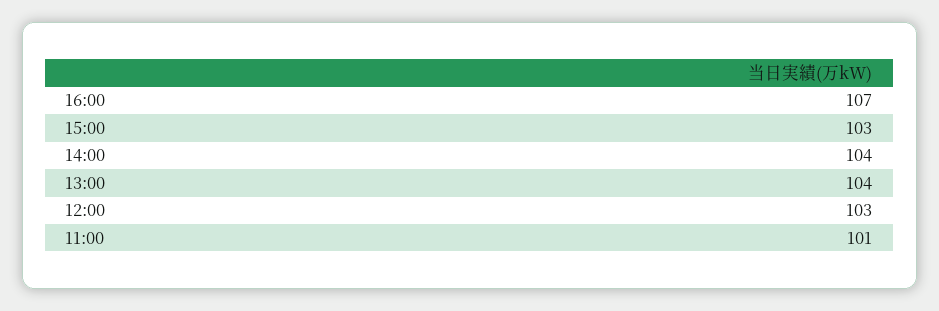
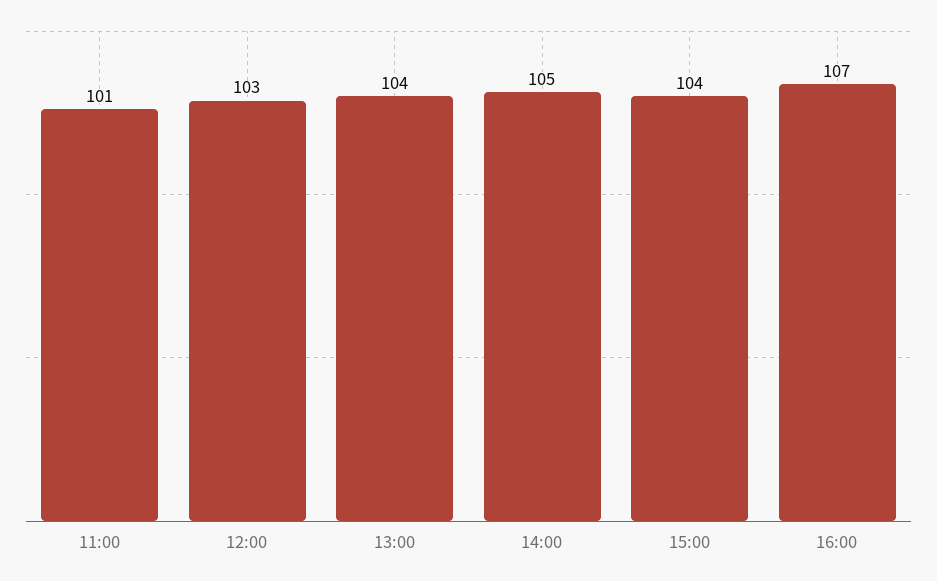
15:00: 103 -> 104
14:00: 104 -> 105

